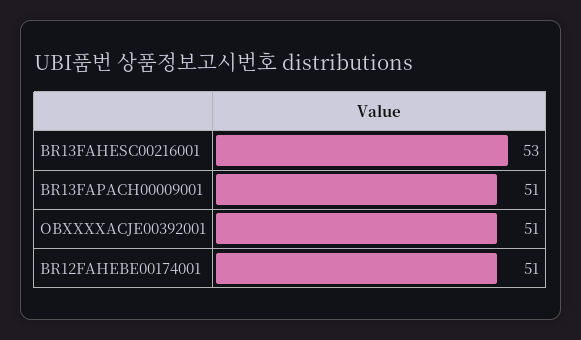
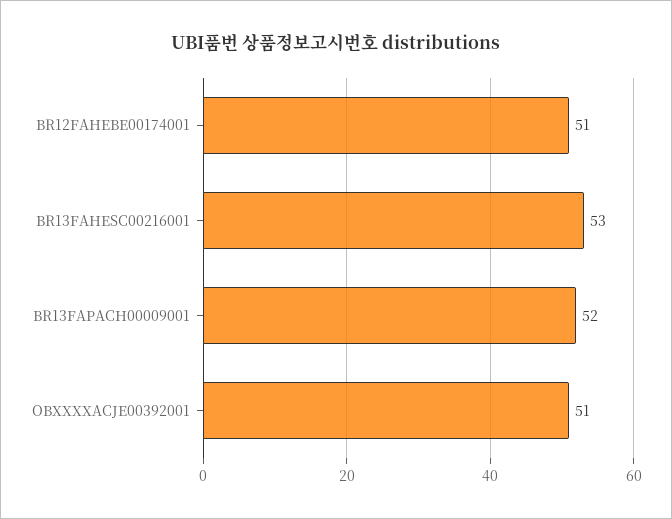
BR13FAPACH00009001: 51 -> 52

